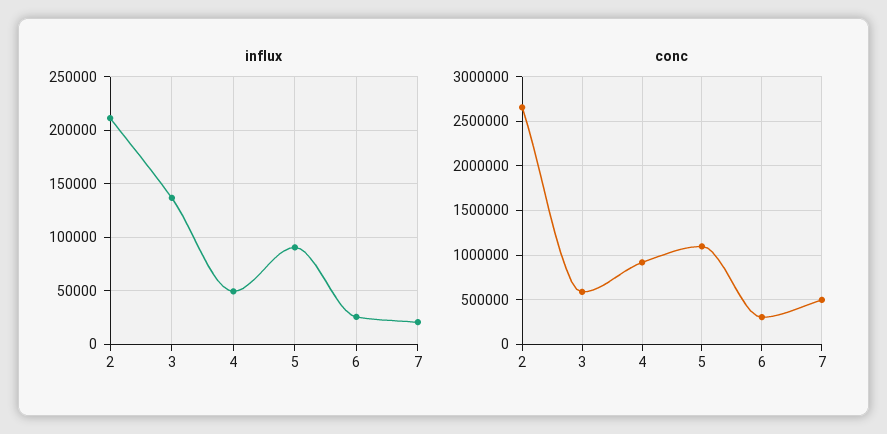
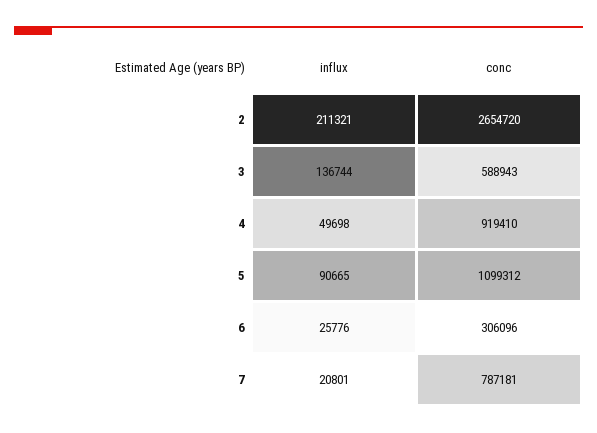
conc, 7: 500000 -> 787181

